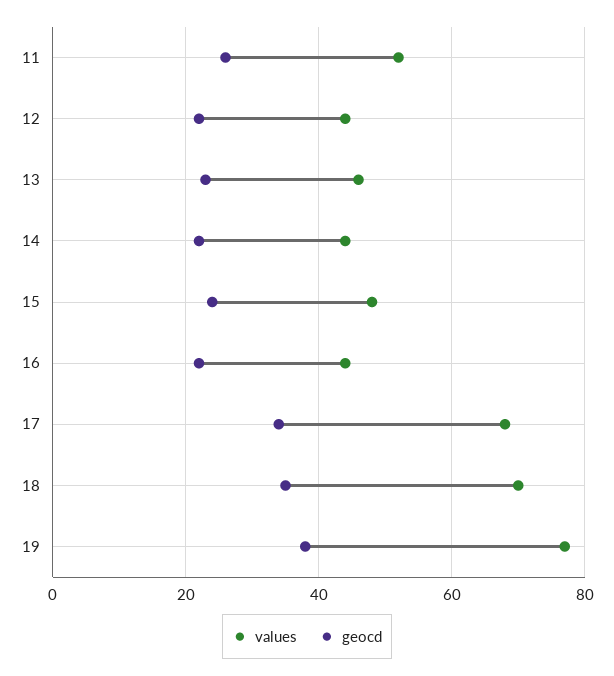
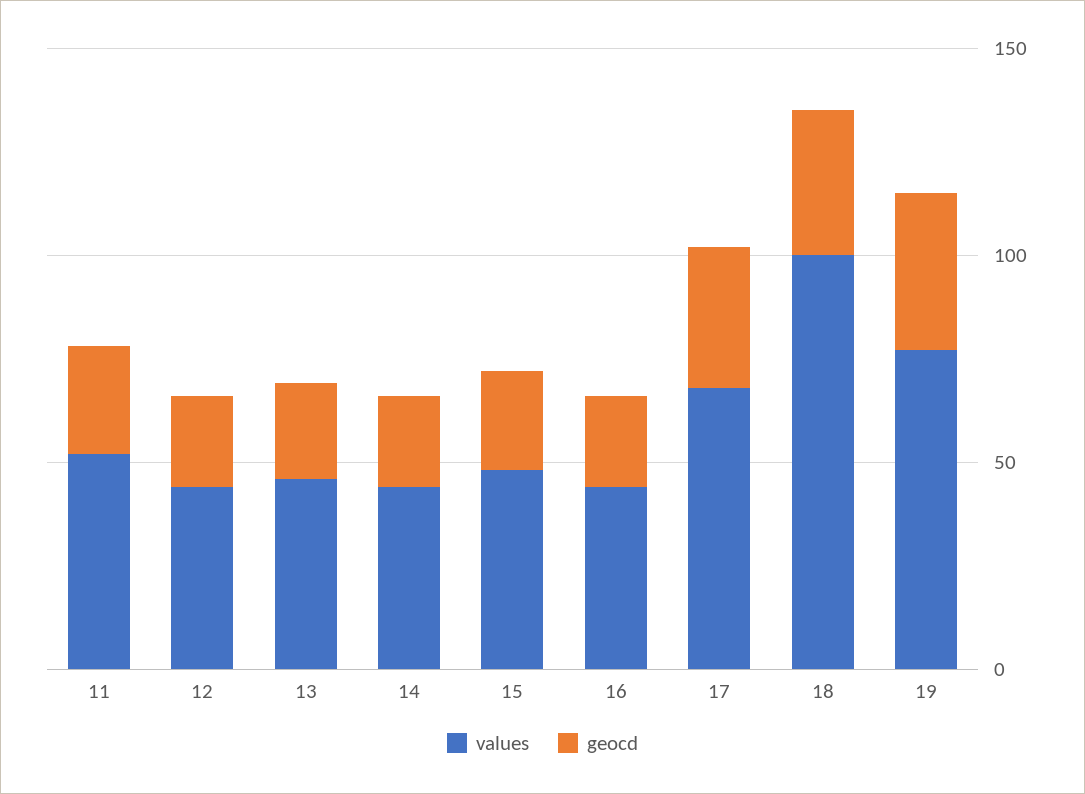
values, 18: 70 -> 100

